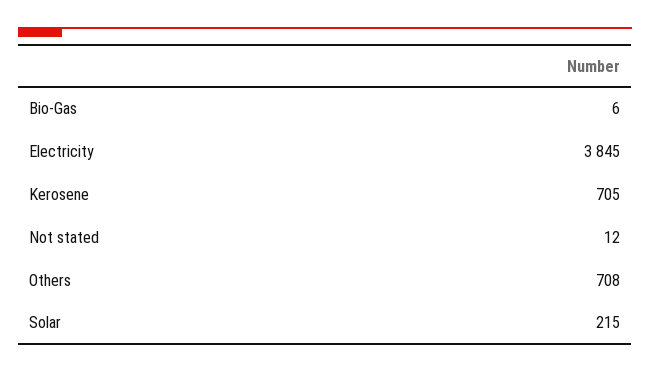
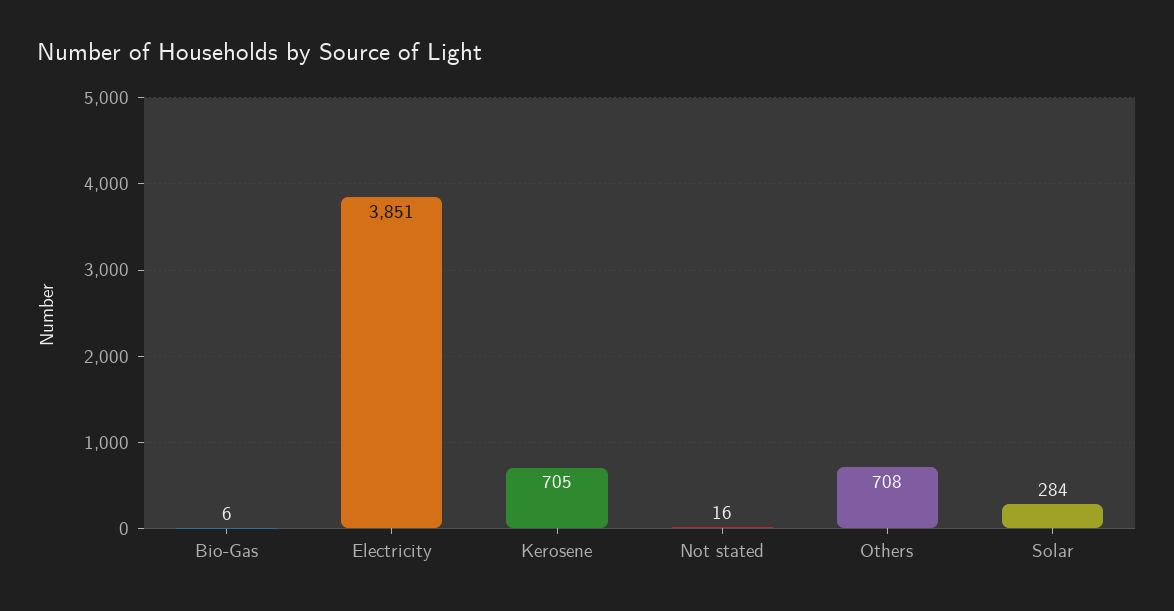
Electricity: 3845 -> 3851
Not stated: 12 -> 16
Solar: 215 -> 284

